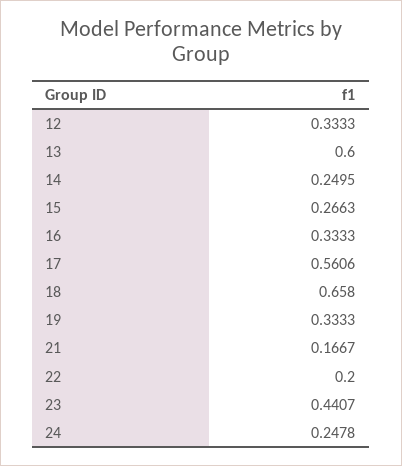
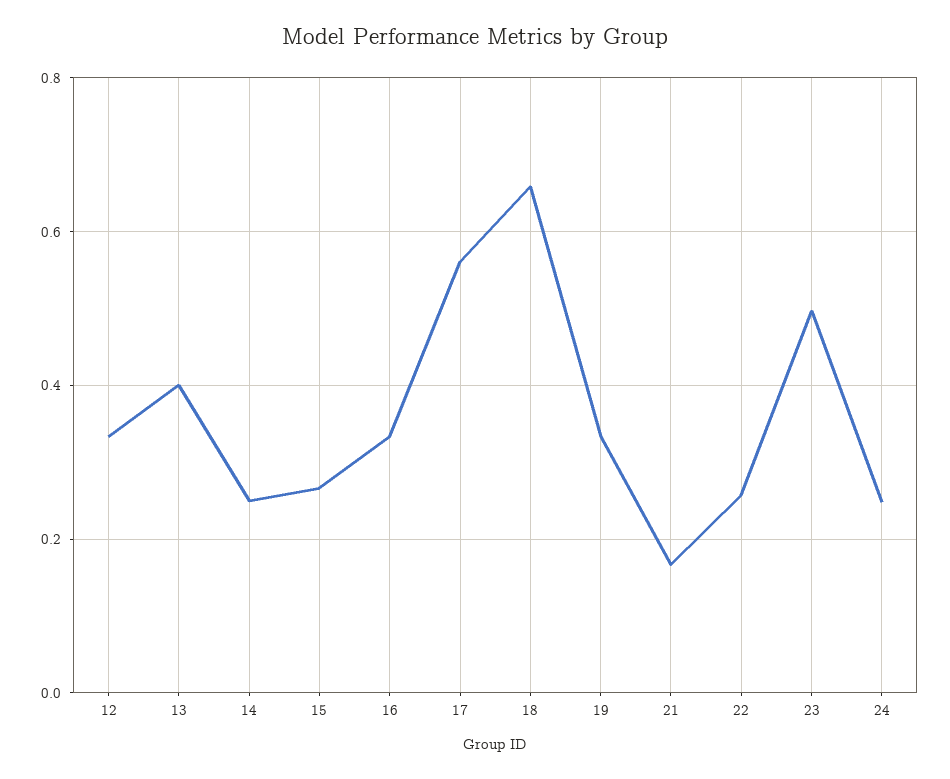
13: 0.6 -> 0.4
22: 0.2 -> 0.26
23: 0.4407 -> 0.5

